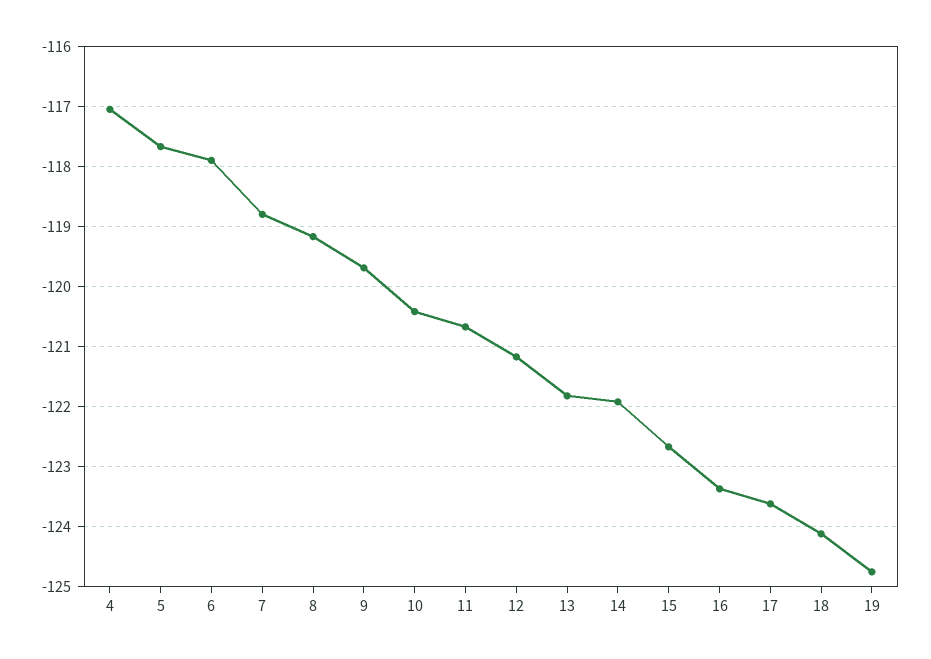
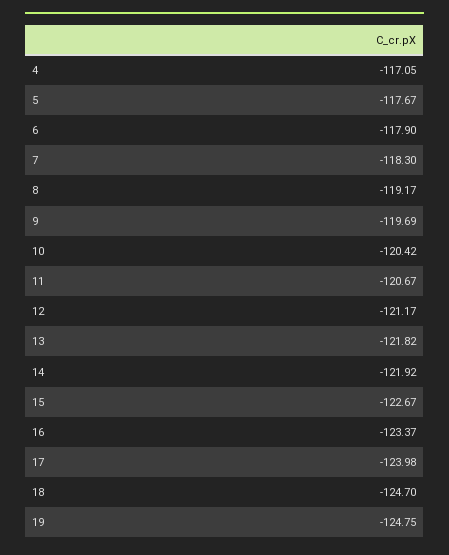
7: -118.8 -> -118.3
17: -123.6 -> -123.98
18: -124.1 -> -124.7

